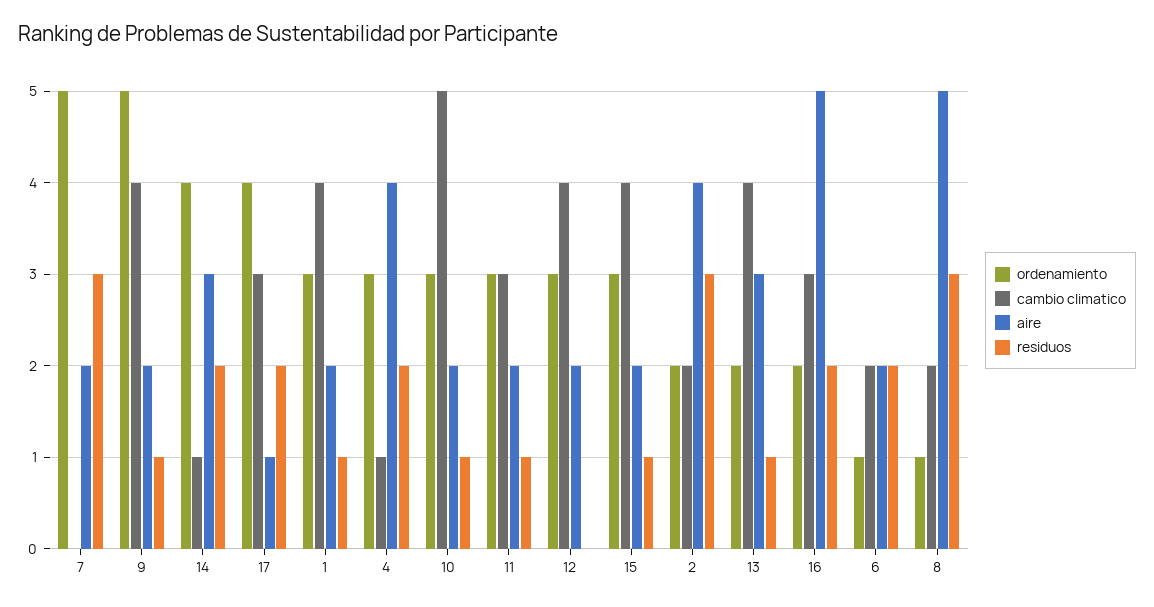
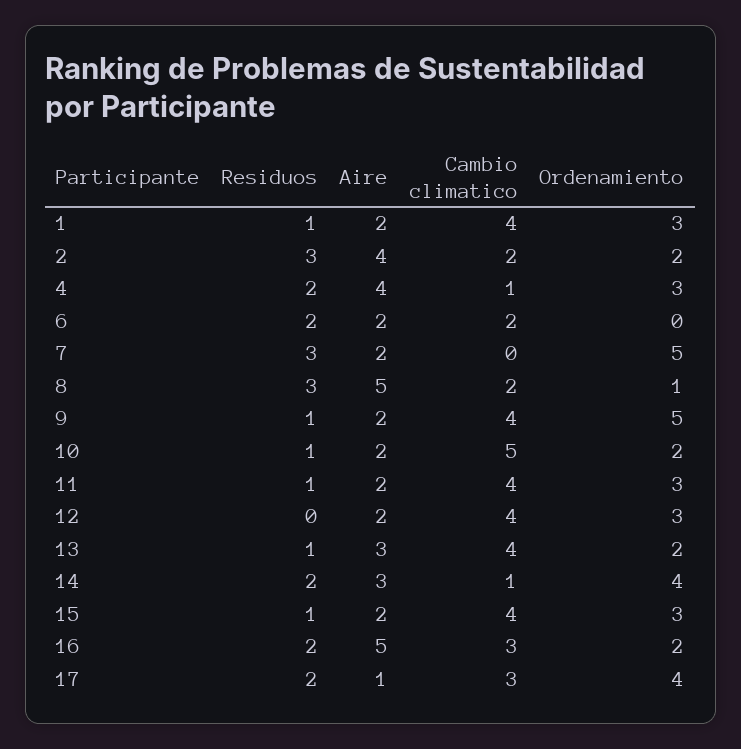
ordenamiento, 10: 3 -> 2
cambio climatico, 11: 3 -> 4
ordenamiento, 6: 1 -> 0

